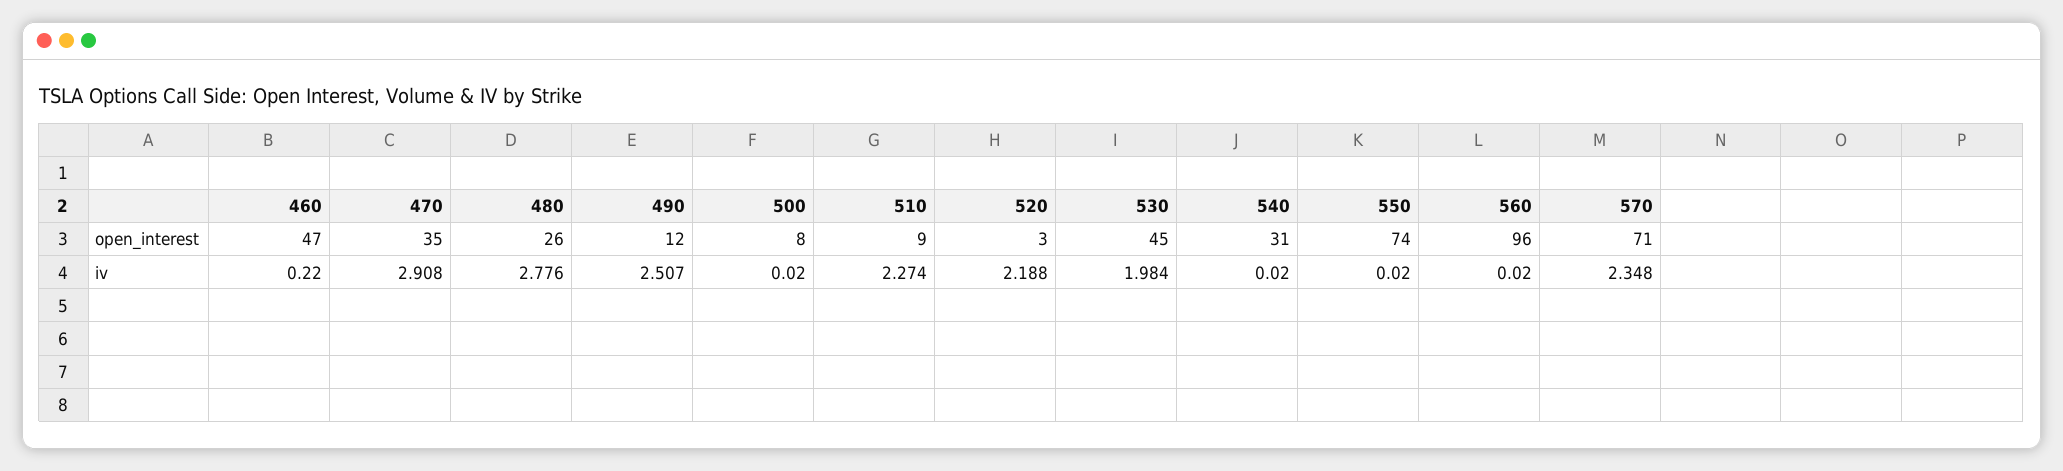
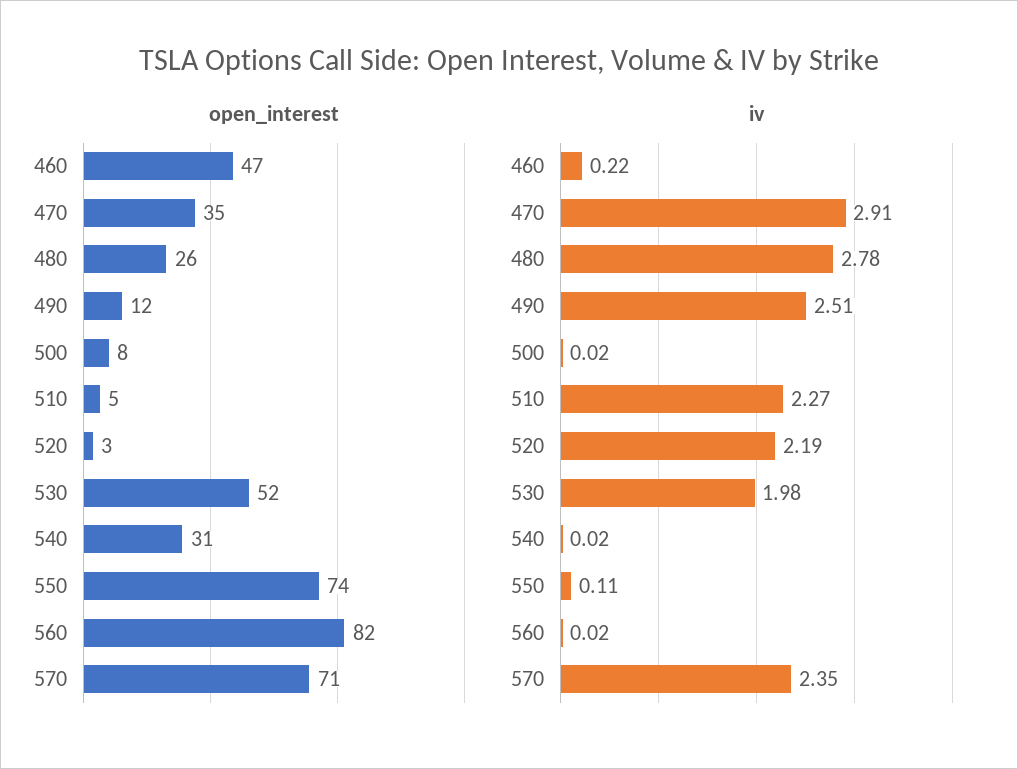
open_interest, 510: 9 -> 5
open_interest, 530: 45 -> 52
open_interest, 560: 96 -> 82
iv, 550: 0.02 -> 0.11

